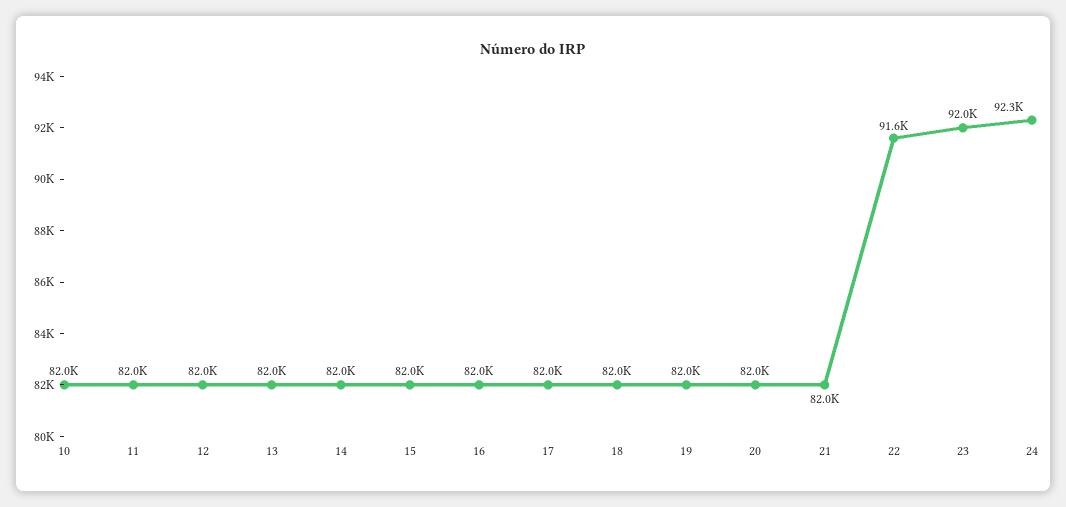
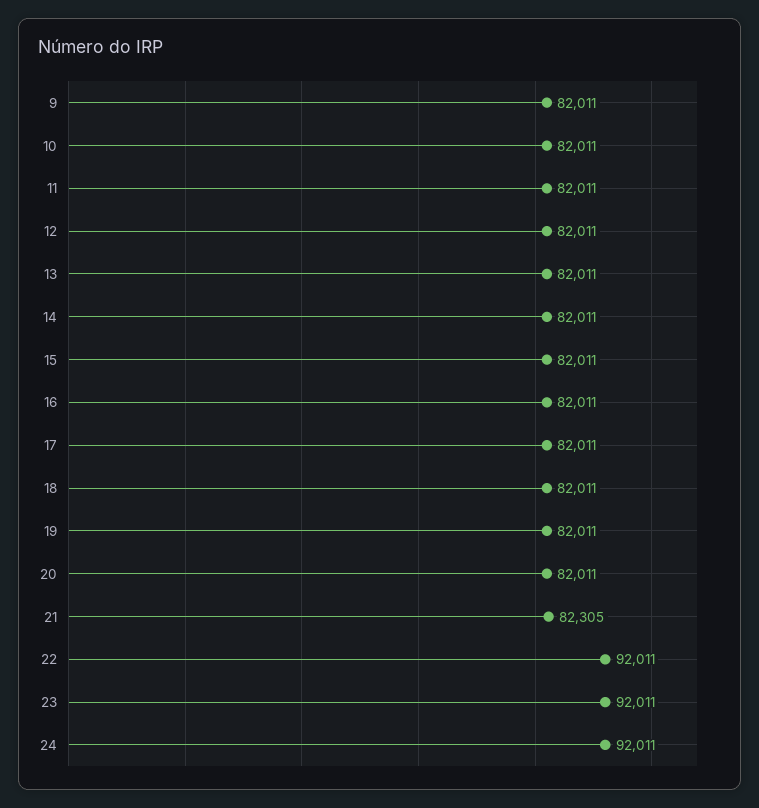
21: 82000 -> 82305
22: 91600 -> 92011
24: 92300 -> 92011
9: none -> 82011

